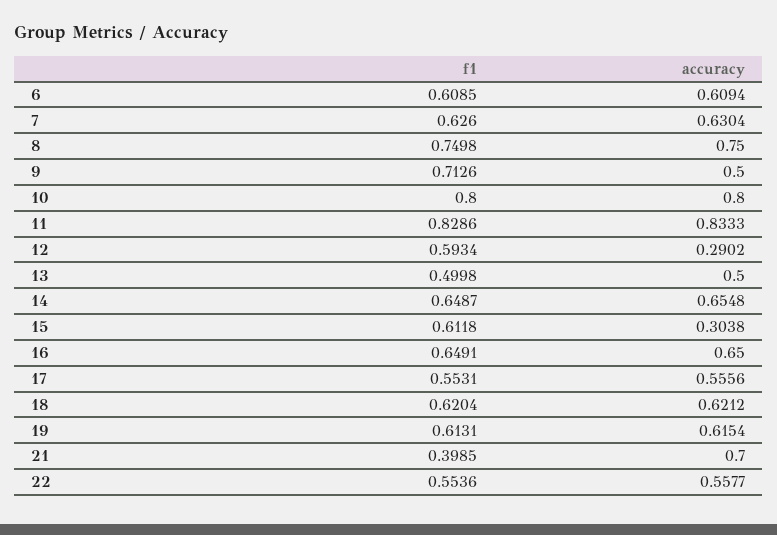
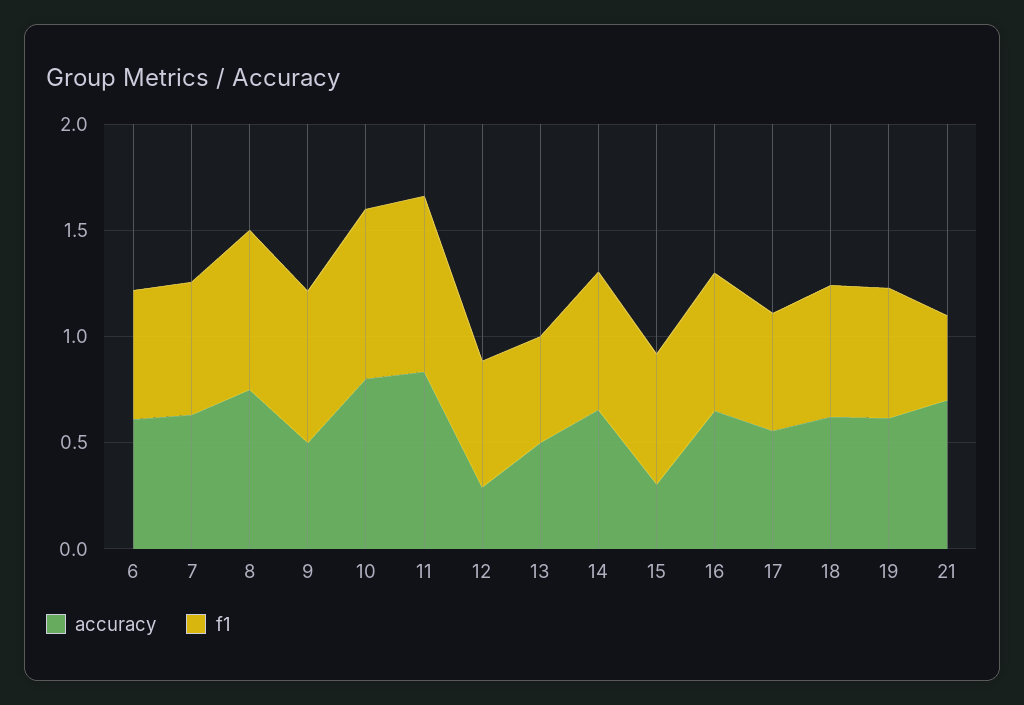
f1, 22: 0.5536 -> none
accuracy, 22: 0.5577 -> none

